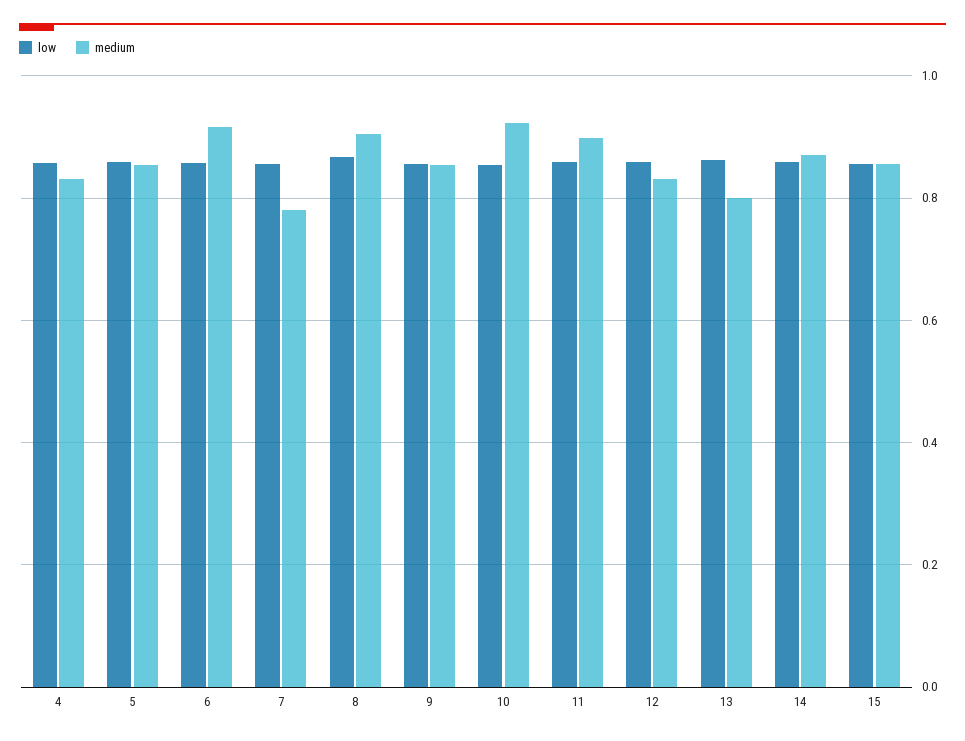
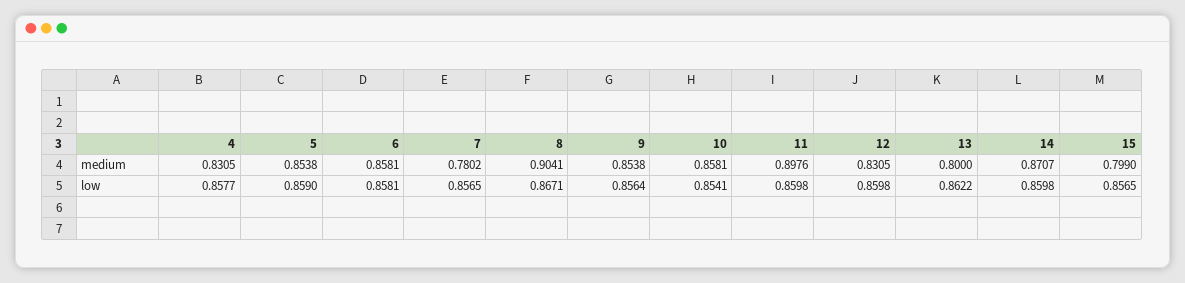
medium, 6: 0.92 -> 0.8581
medium, 10: 0.92 -> 0.8581
medium, 15: 0.86 -> 0.799

